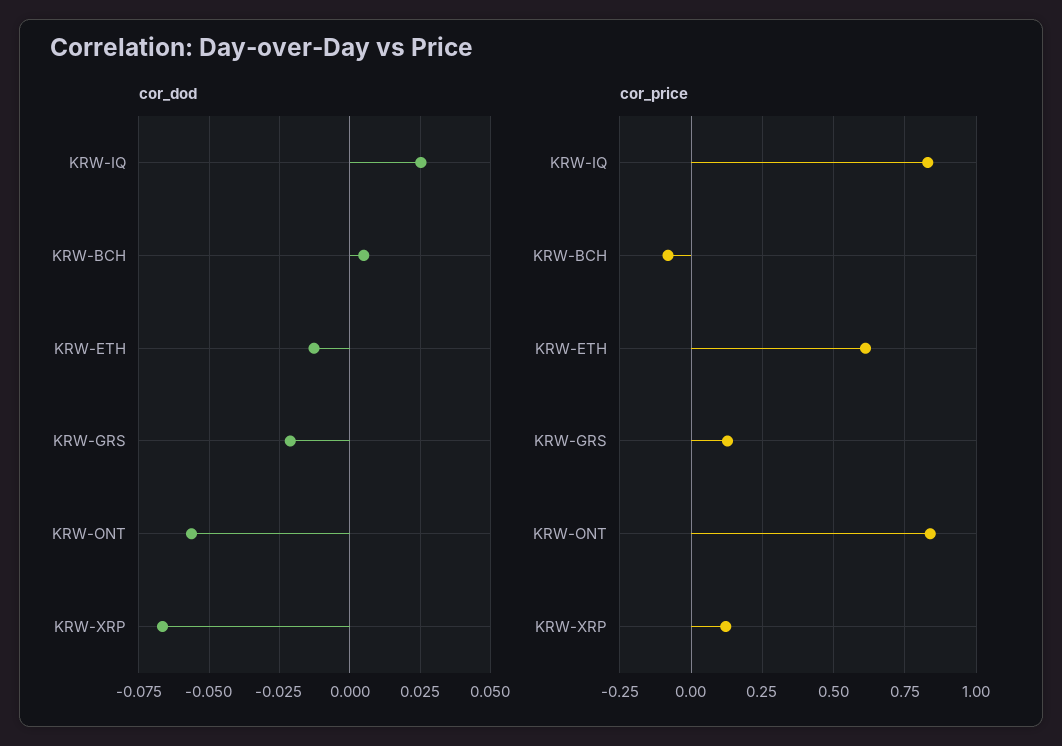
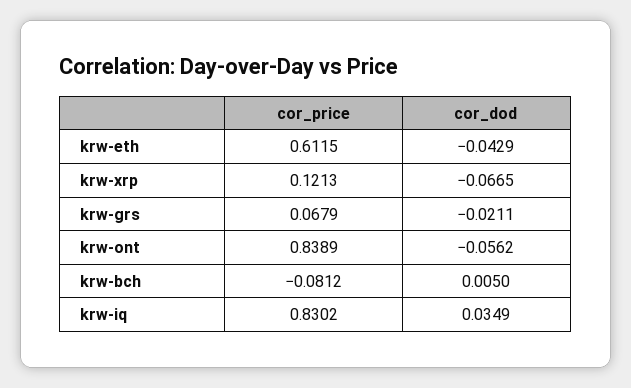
cor_dod, KRW-IQ: 0.025 -> 0.0349
cor_dod, KRW-ETH: -0.0125 -> -0.0429
cor_price, KRW-GRS: 0.125 -> 0.0679

